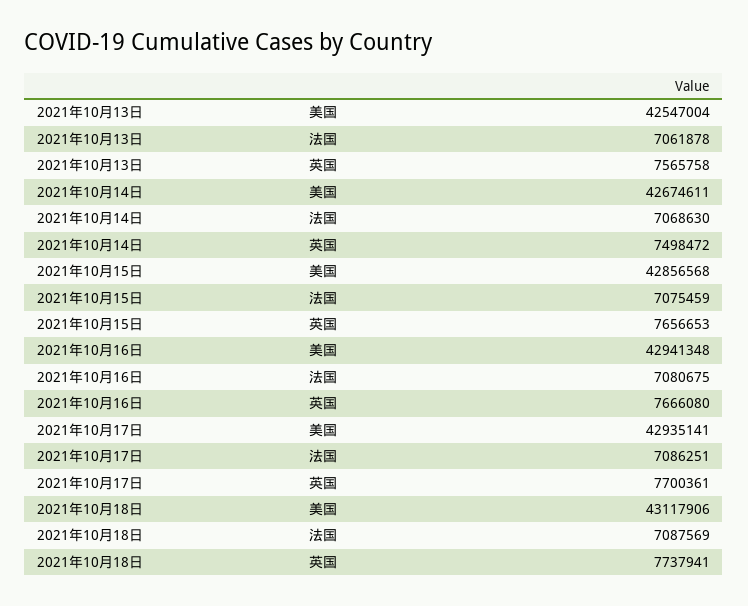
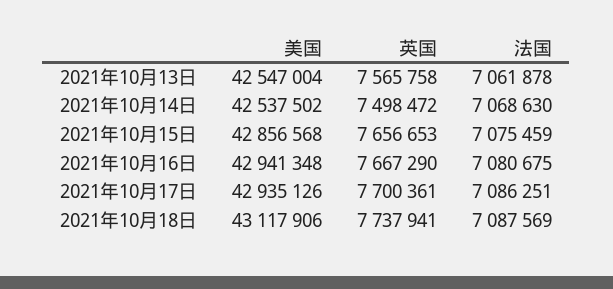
2021年10月14日, 美国: 42674611 -> 42537502
2021年10月16日, 英国: 7666080 -> 7667290
2021年10月17日, 美国: 42935141 -> 42935126

